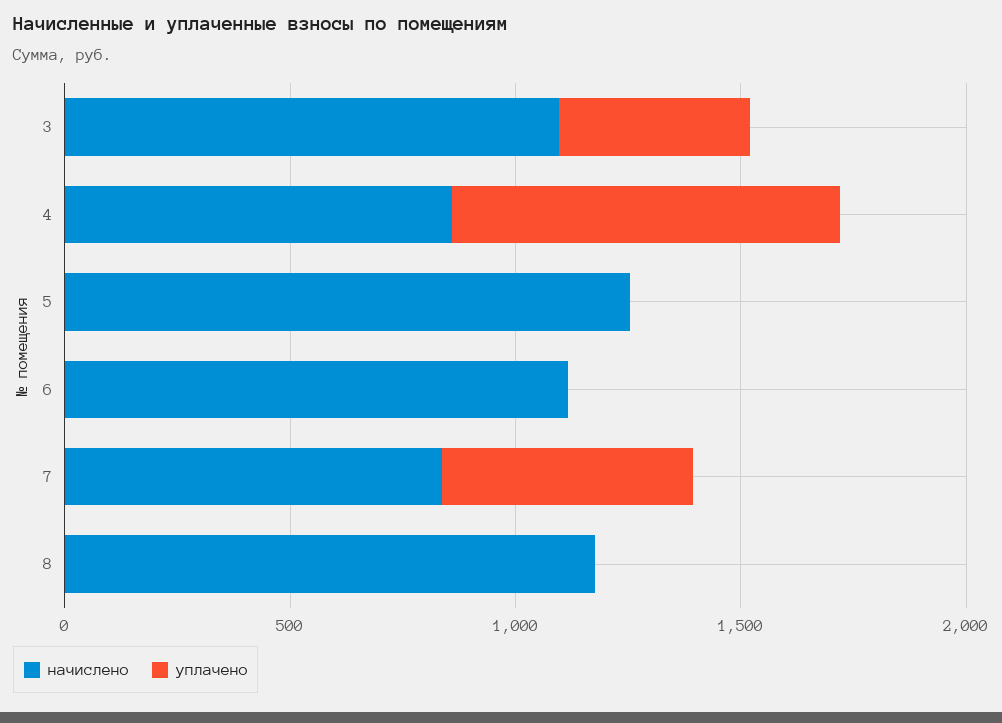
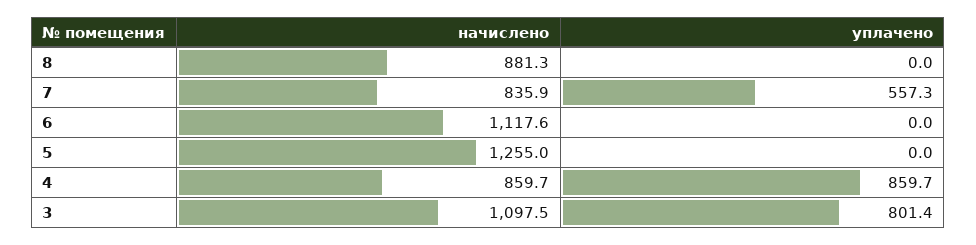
уплачено, 3: 400 -> 801.4
начислено, 8: 1200 -> 881.3

